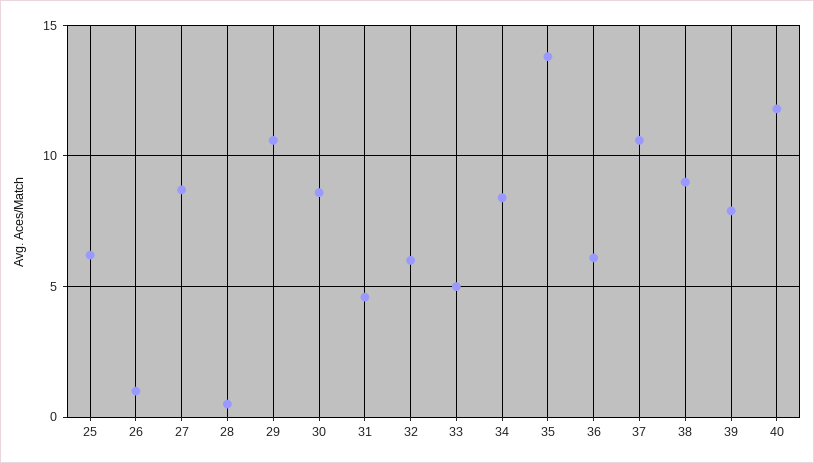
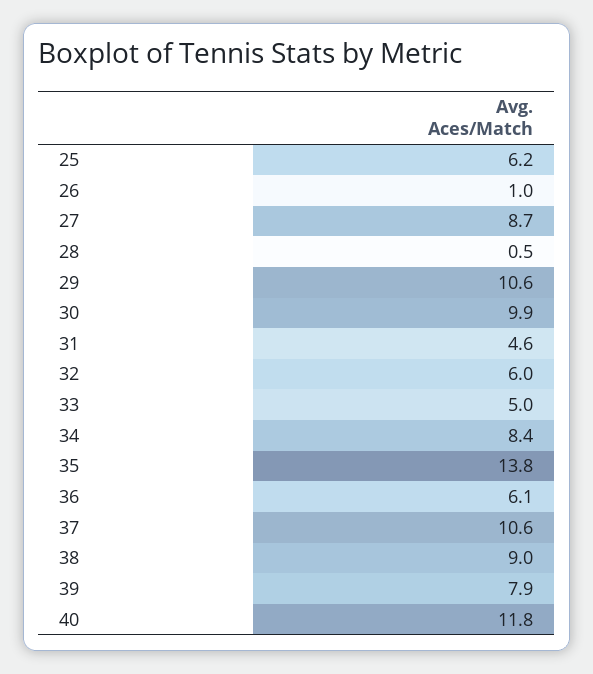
30: 8.5 -> 9.9

